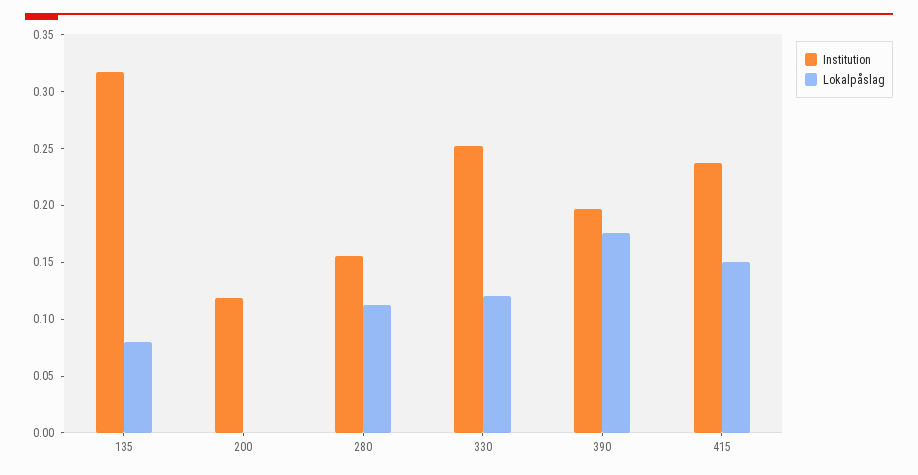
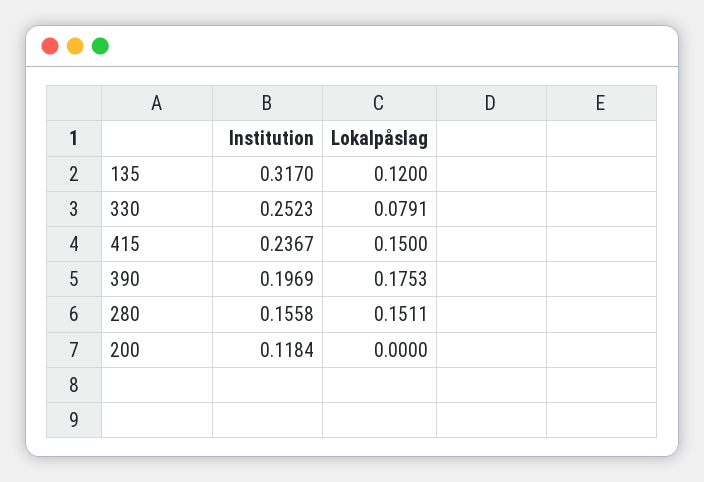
Lokalpåslag, 135: 0.08 -> 0.12
Lokalpåslag, 280: 0.11 -> 0.1511
Lokalpåslag, 330: 0.12 -> 0.0791

